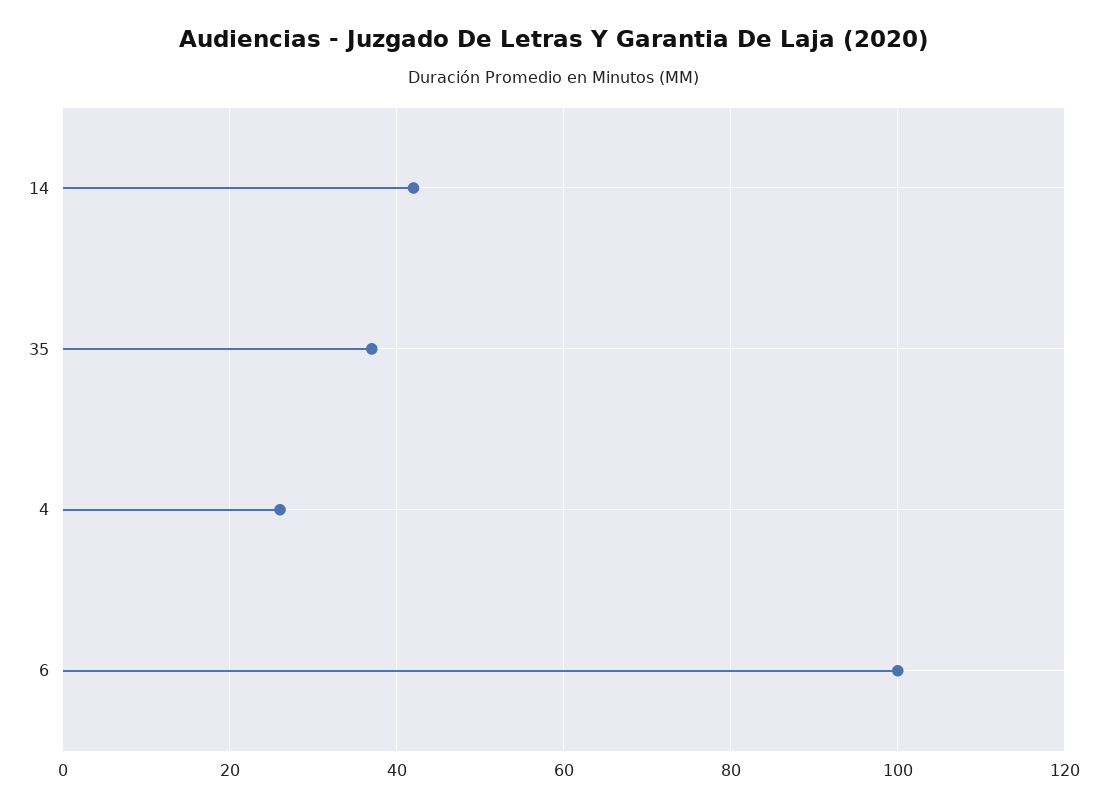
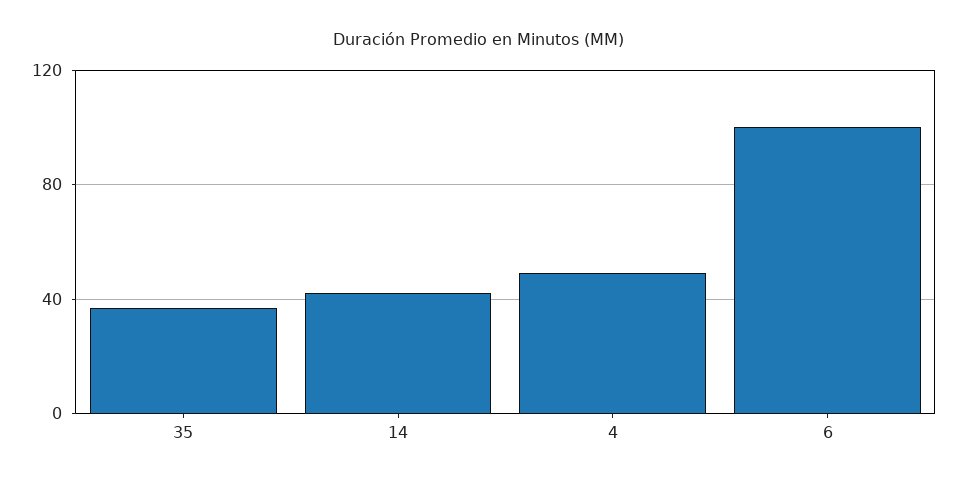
4: 25 -> 50

